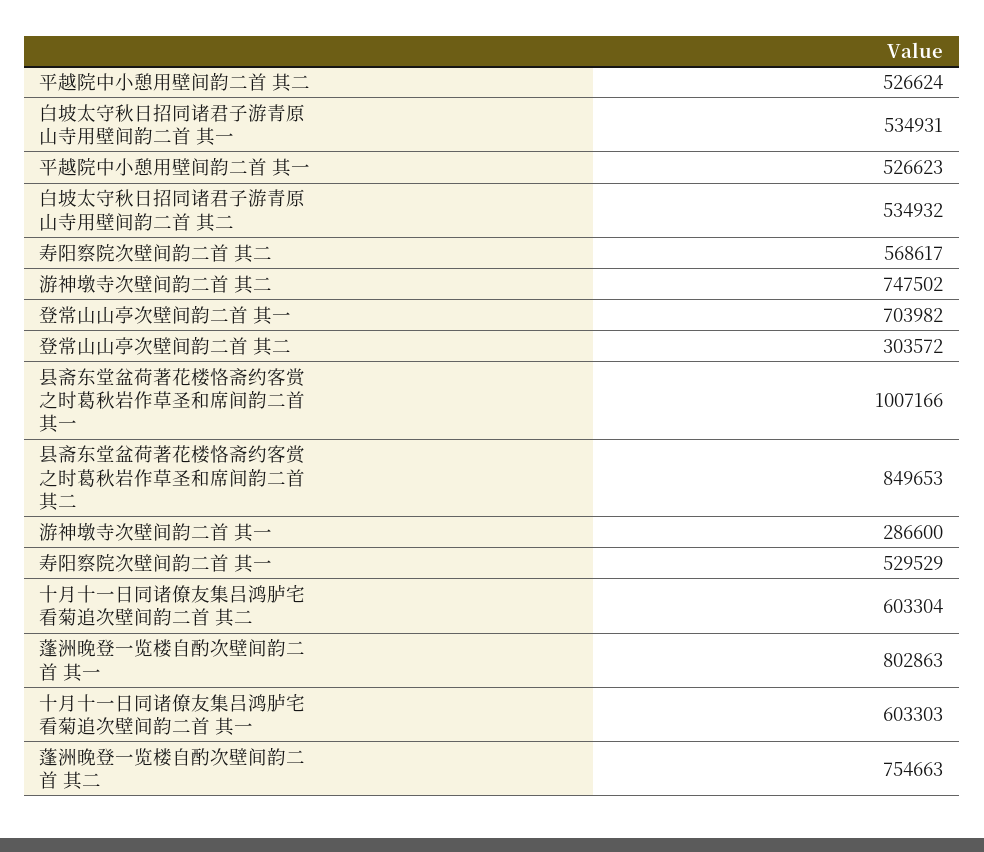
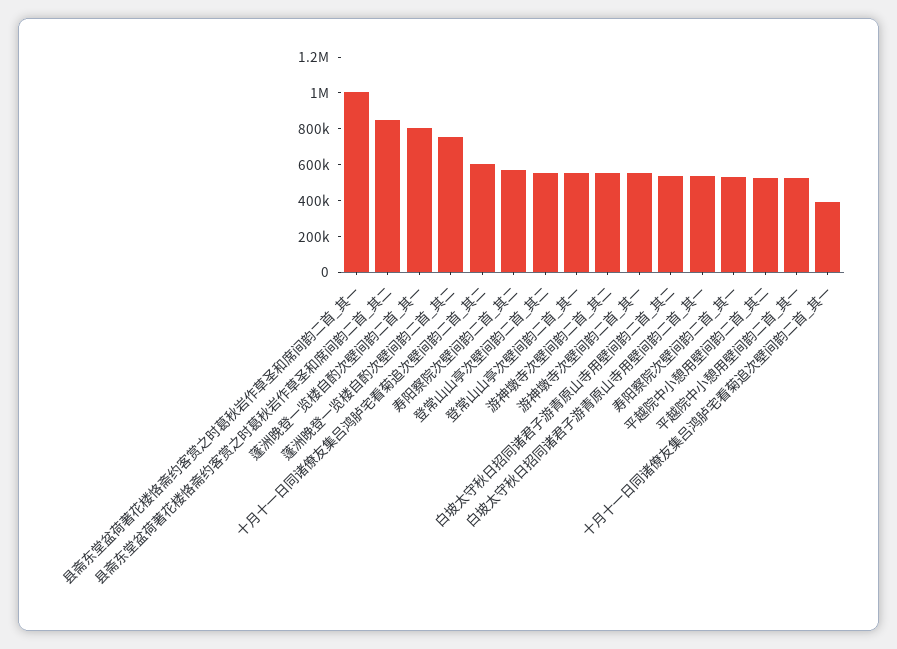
游神墩寺次壁间韵二首 其二: 747502 -> 550000
登常山山亭次壁间韵二首 其一: 703982 -> 550000
登常山山亭次壁间韵二首 其二: 303572 -> 550000
游神墩寺次壁间韵二首 其一: 286600 -> 550000
十月十一日同诸僚友集吕鸿胪宅看菊追次壁间韵二首 其一: 603303 -> 400000

